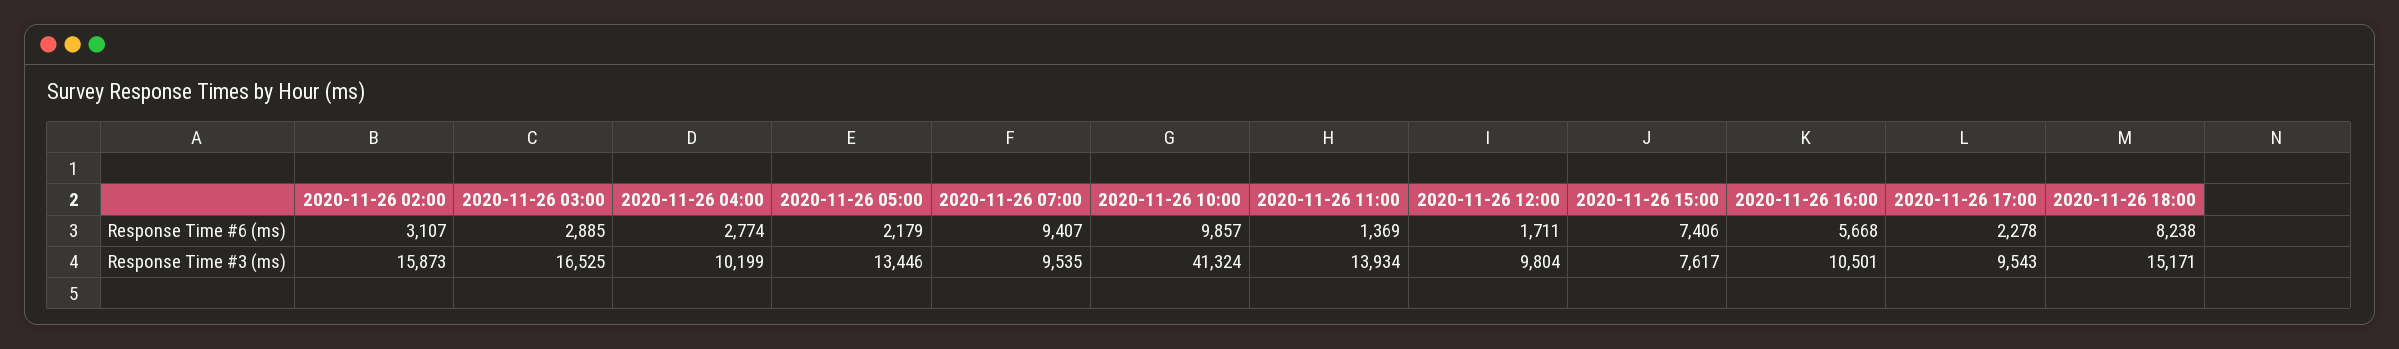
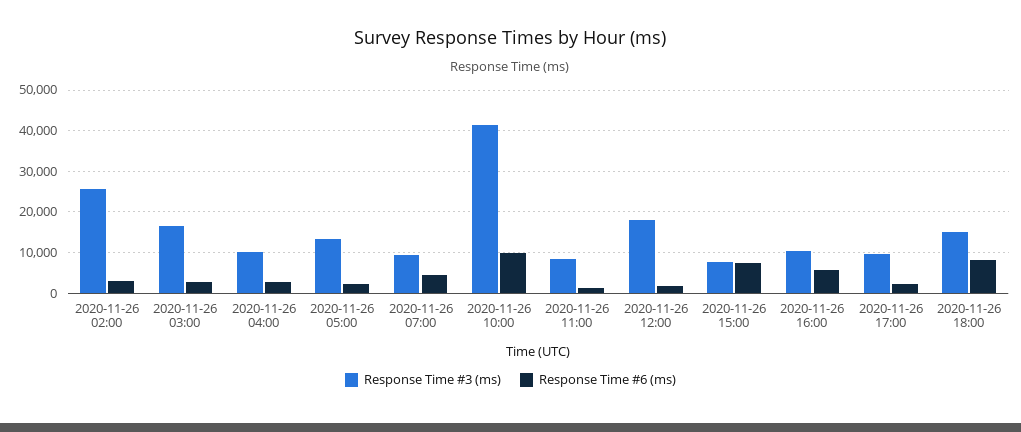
Response Time #6 (ms), 2020-11-26 07:00: 9407 -> 4000
Response Time #3 (ms), 2020-11-26 02:00: 15873 -> 26000
Response Time #3 (ms), 2020-11-26 11:00: 13934 -> 8000
Response Time #3 (ms), 2020-11-26 12:00: 9804 -> 18000

